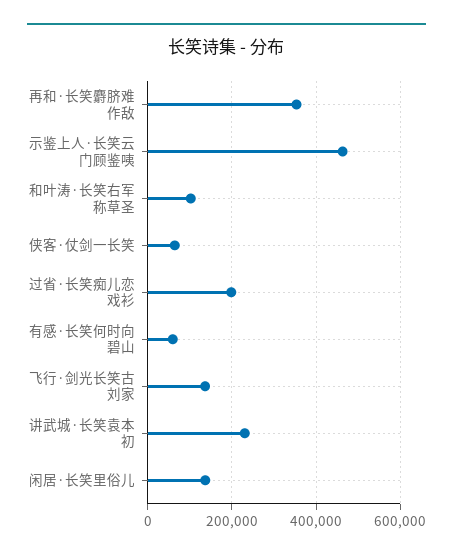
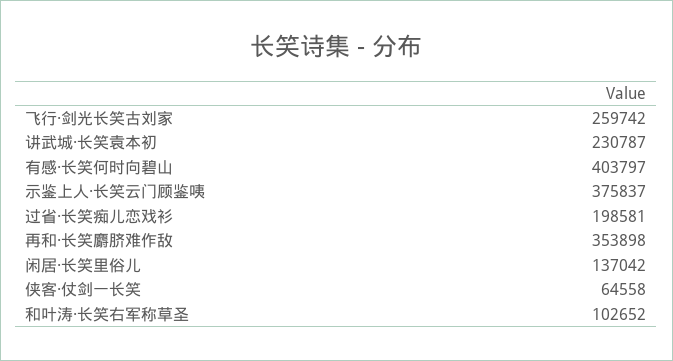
示鉴上人·长笑云门顾鉴咦: 460000 -> 375837
有感·长笑何时向碧山: 60000 -> 403797
飞行·剑光长笑古刘家: 140000 -> 259742

